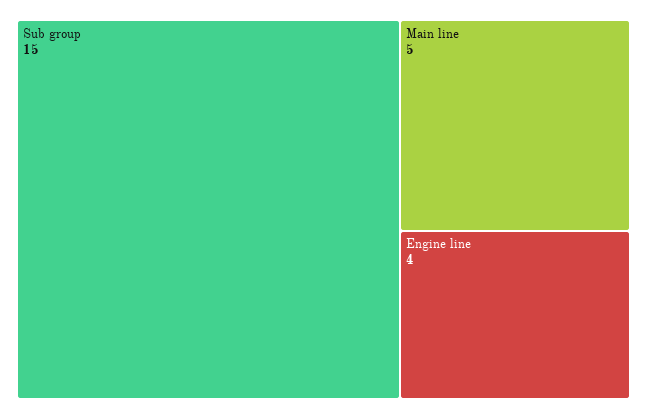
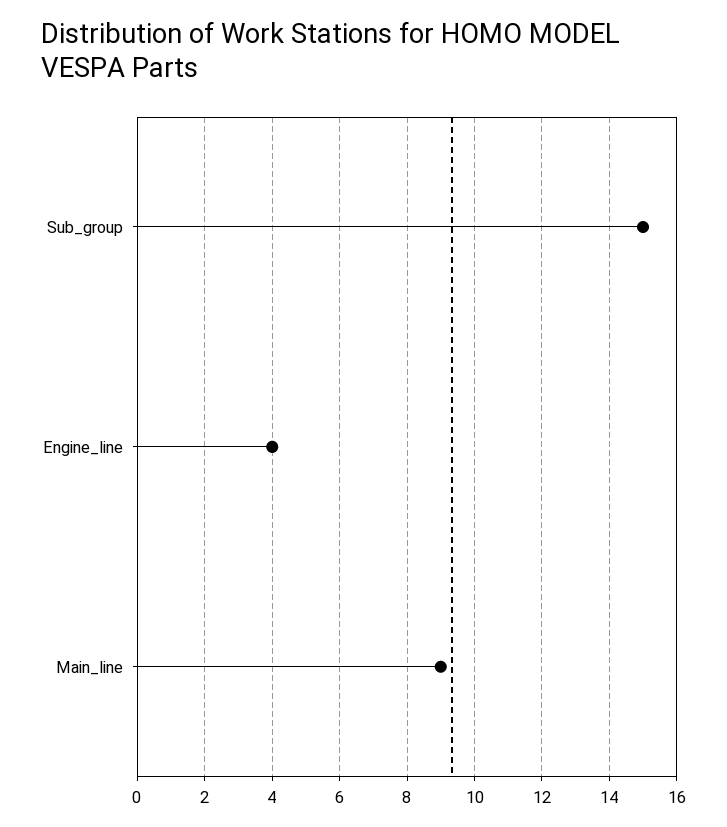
Main line: 5 -> 9

